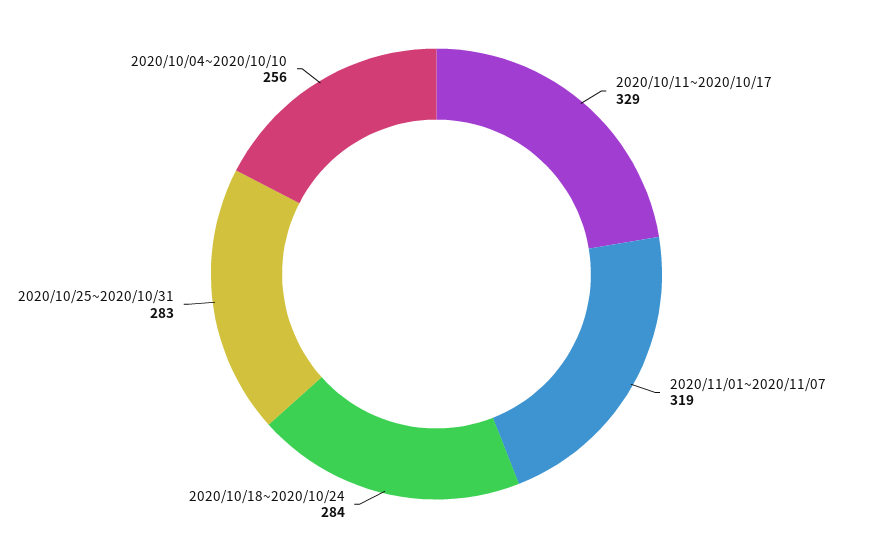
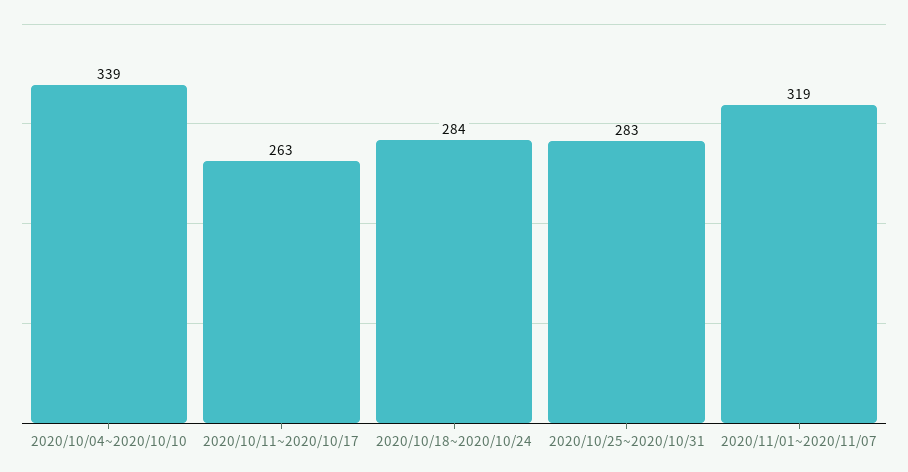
2020/10/11~2020/10/17: 329 -> 263
2020/10/04~2020/10/10: 256 -> 339

